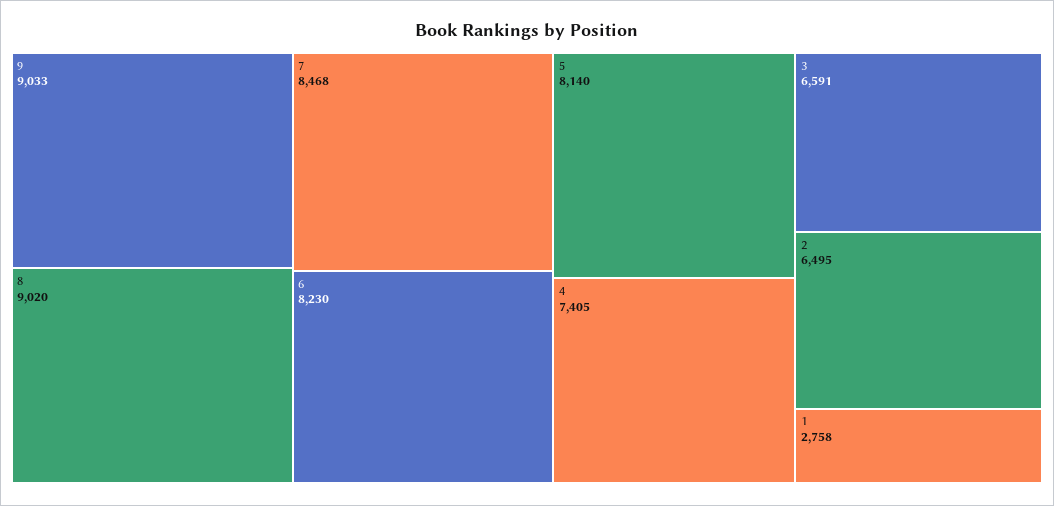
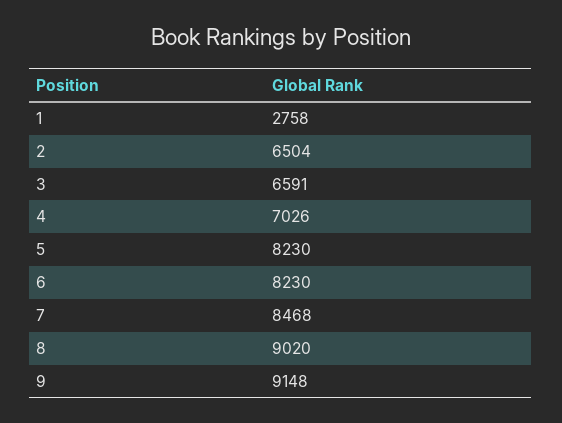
9: 9033 -> 9148
5: 8140 -> 8230
4: 7405 -> 7026
2: 6495 -> 6504

